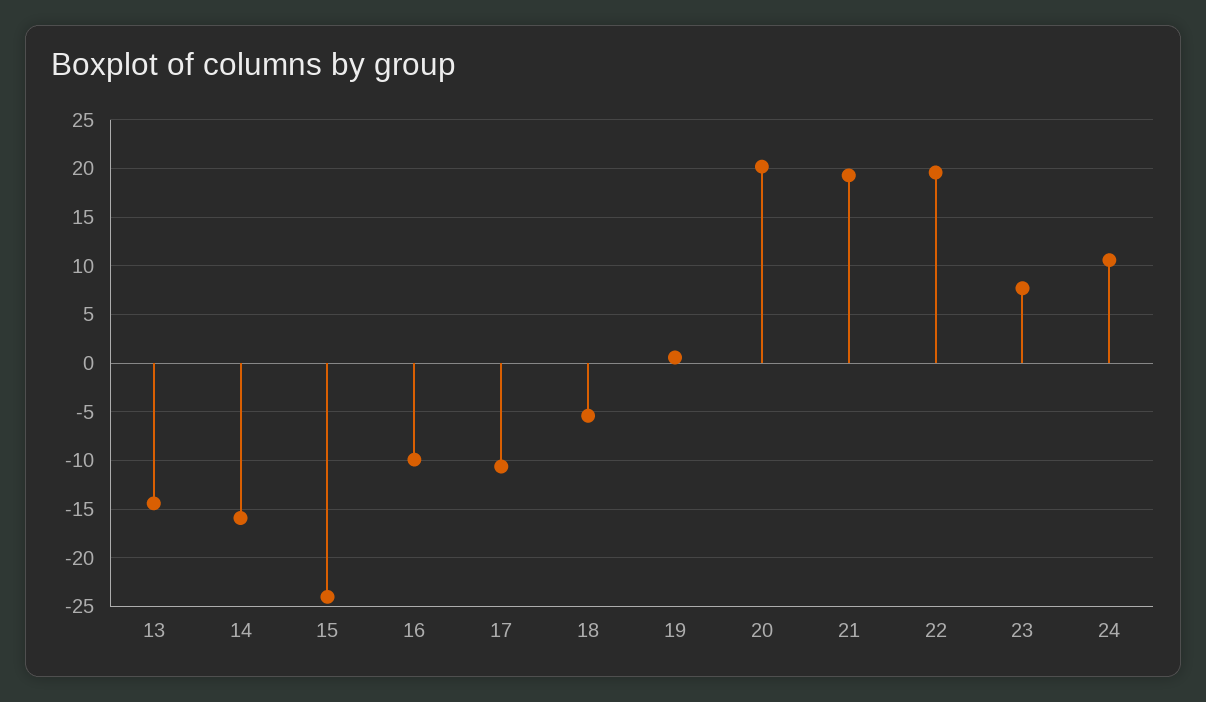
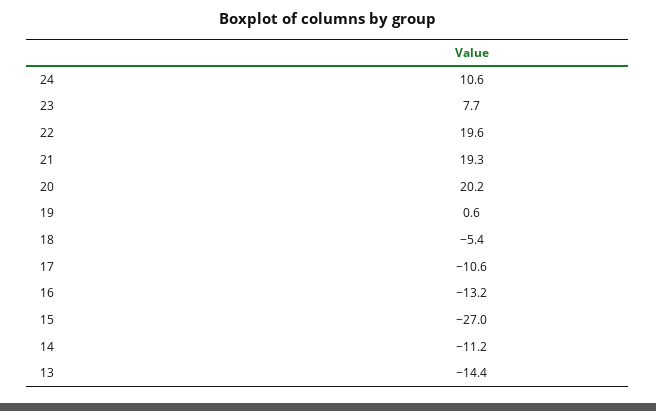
14: -16 -> -11.2
15: -24 -> -27
16: -10 -> -13.2

